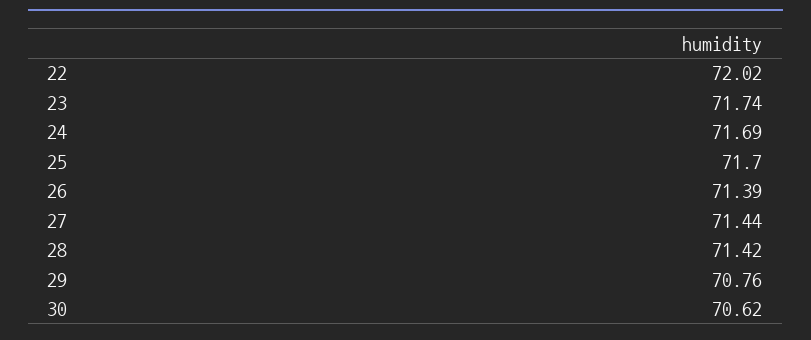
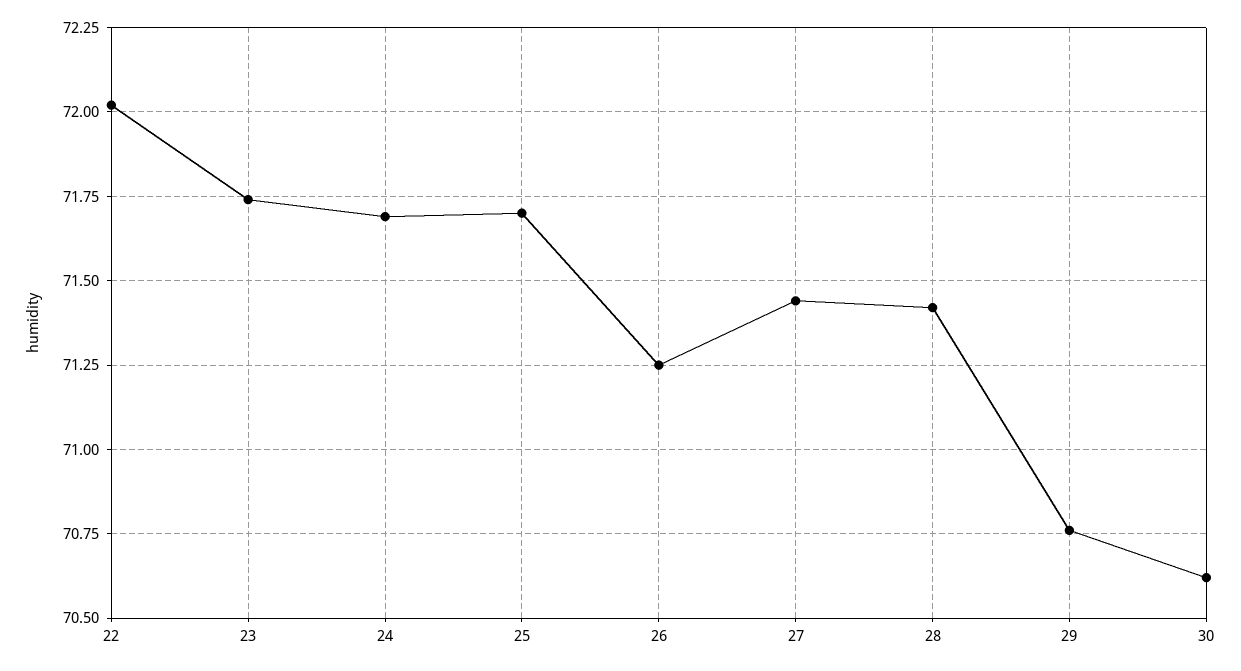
26: 71.39 -> 71.25

